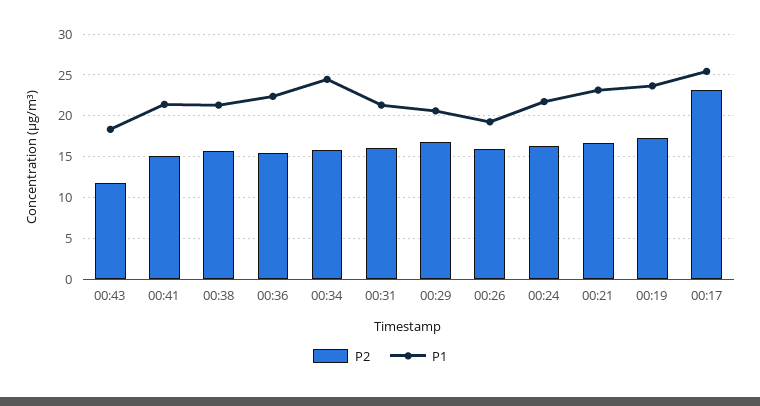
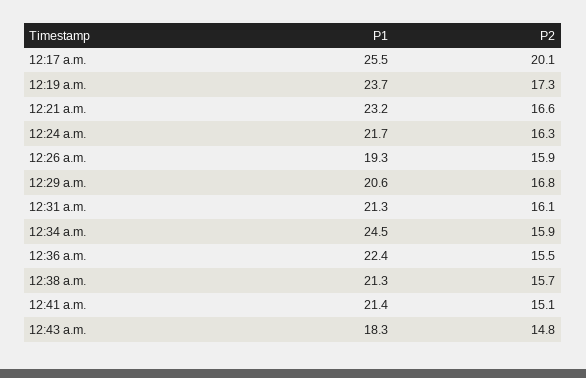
P2, 00:43: 12 -> 14.8
P2, 00:17: 23 -> 20.1

